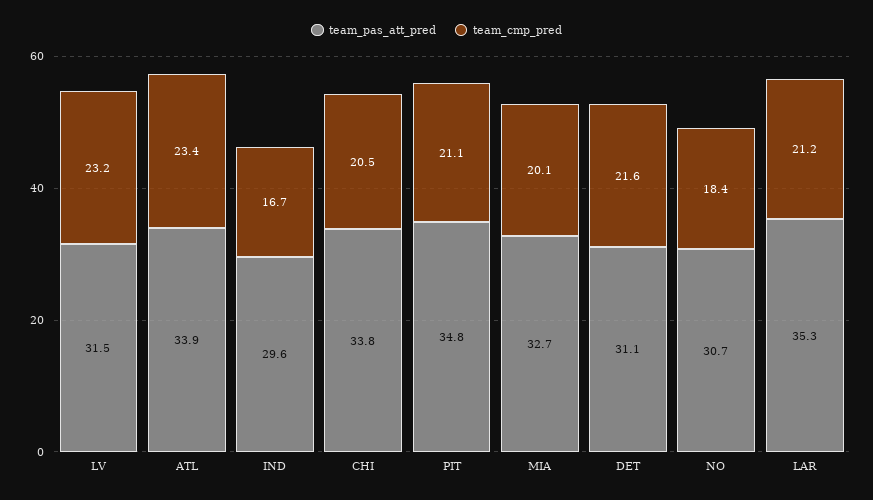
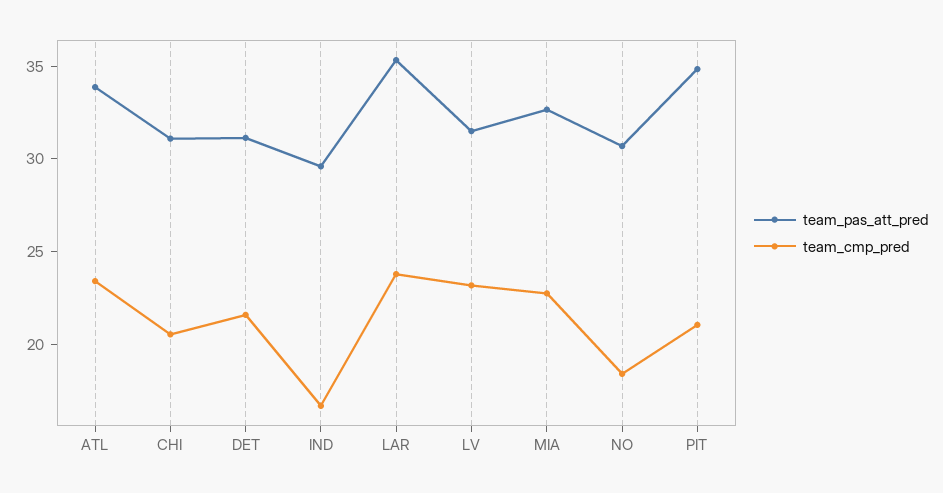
team_pas_att_pred, CHI: 33.8 -> 31
team_cmp_pred, MIA: 20.1 -> 23
team_cmp_pred, LAR: 21.2 -> 24

